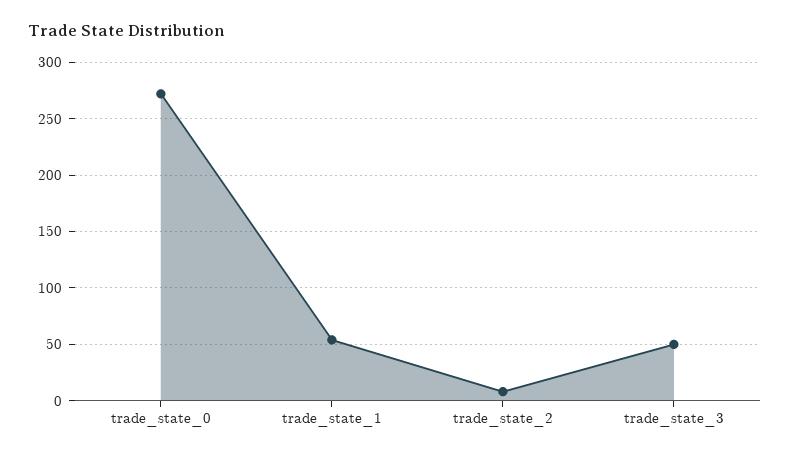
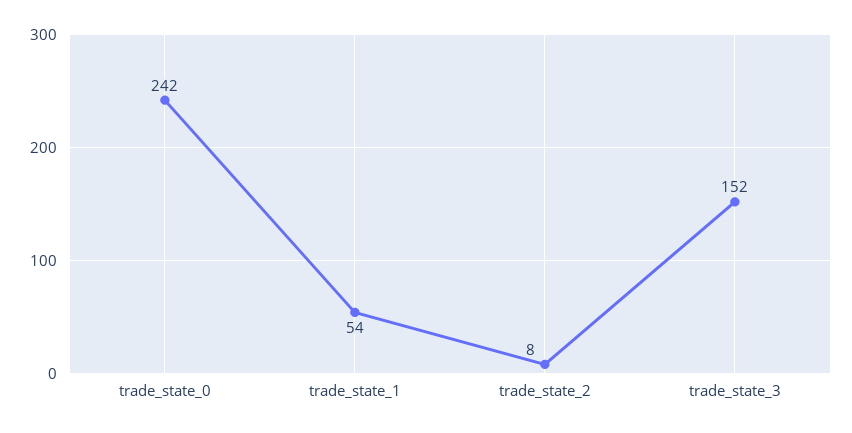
trade_state_0: 270 -> 242
trade_state_3: 50 -> 152

